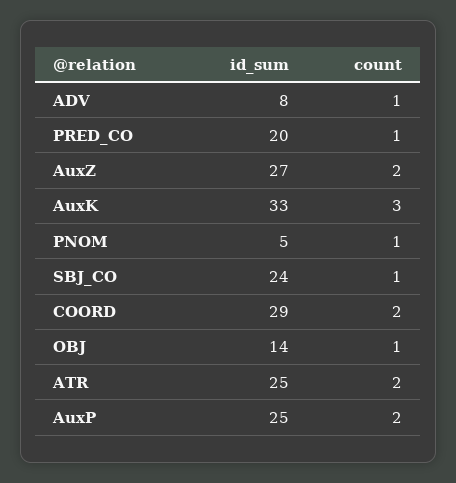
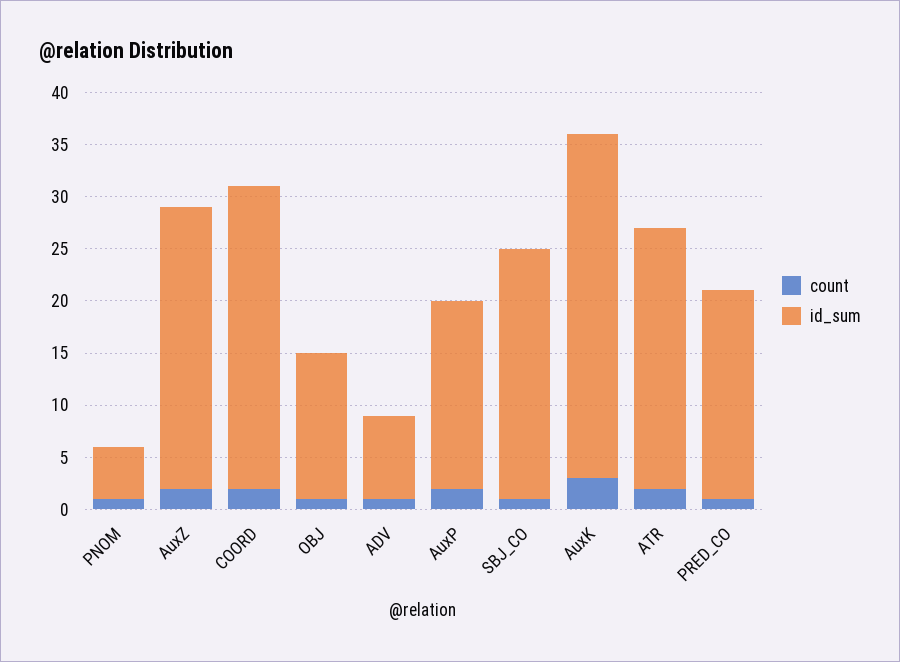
id_sum, AuxP: 25 -> 18

